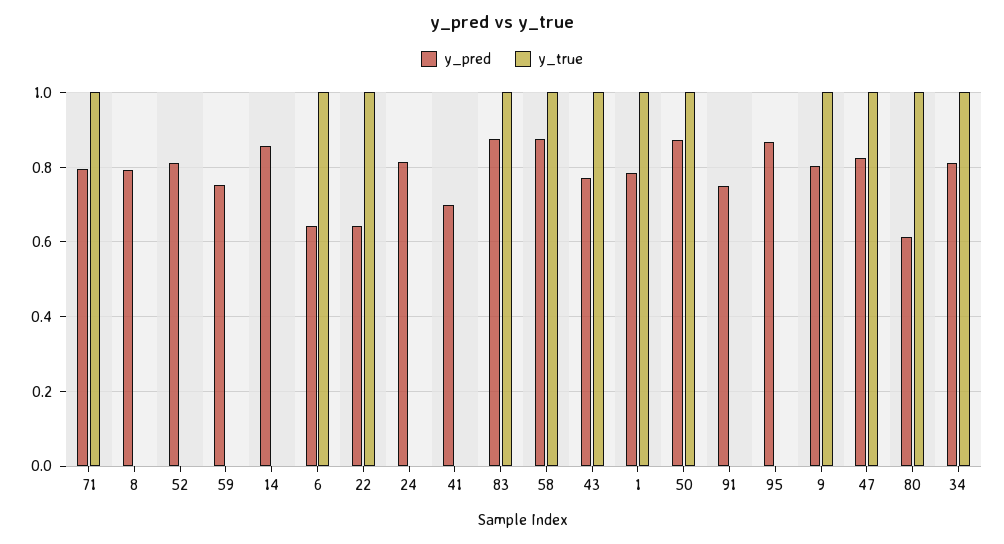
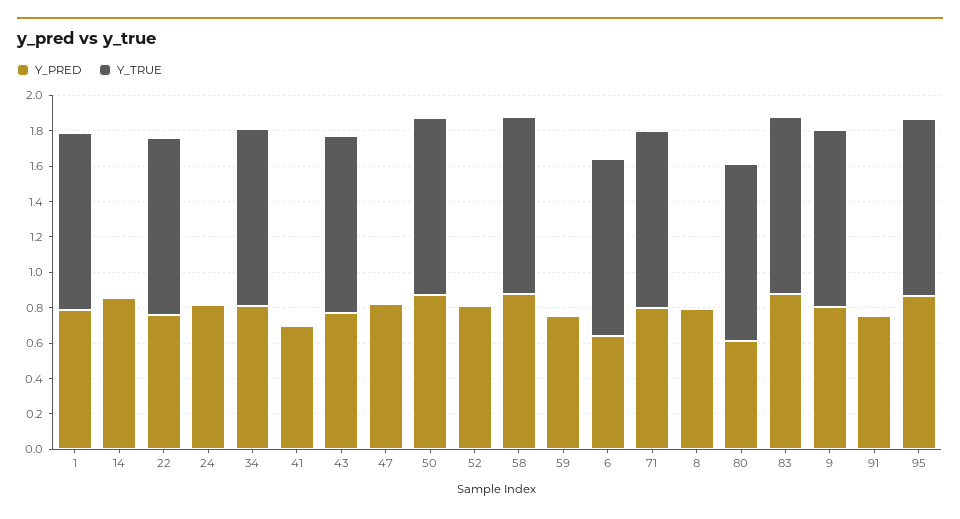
y_pred, 22: 0.64 -> 0.75
y_true, 95: 0 -> 1
y_true, 47: 1 -> 0

